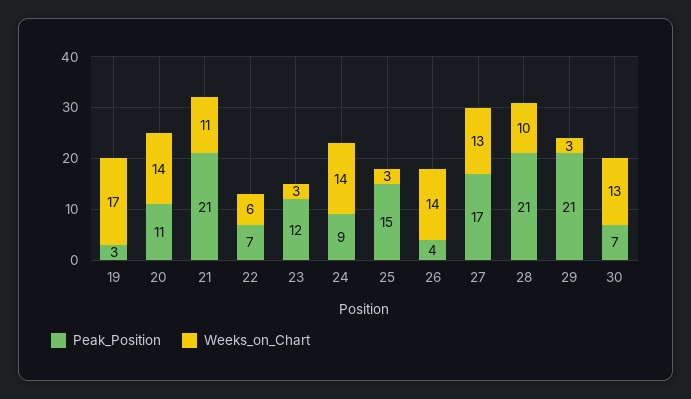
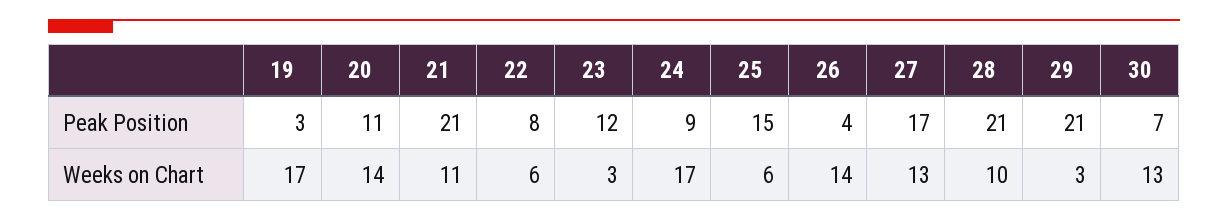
Peak_Position, 22: 7 -> 8
Weeks_on_Chart, 24: 14 -> 17
Weeks_on_Chart, 25: 3 -> 6

